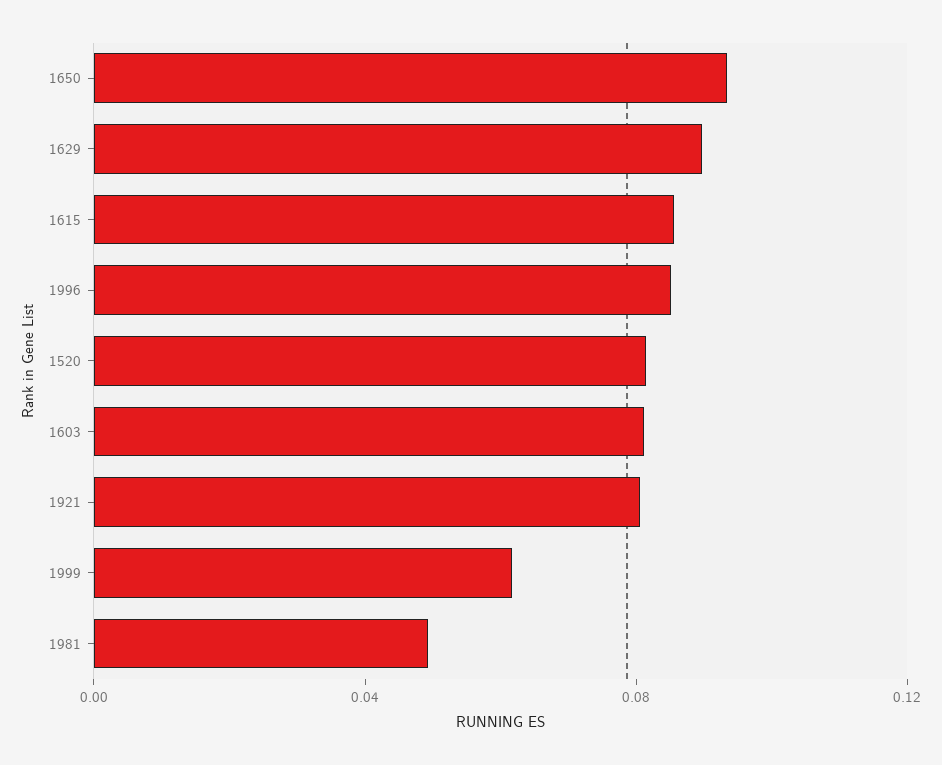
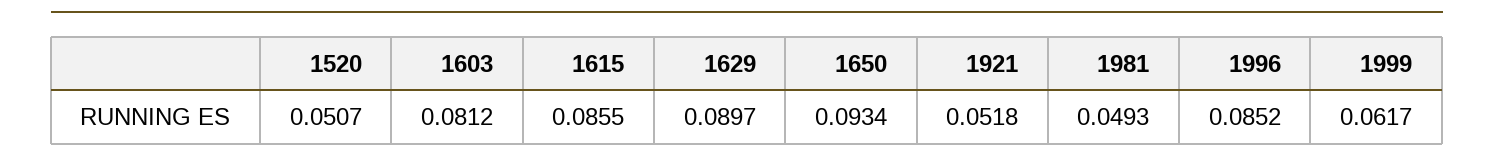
1520: 0.08 -> 0.0507
1921: 0.08 -> 0.0518

